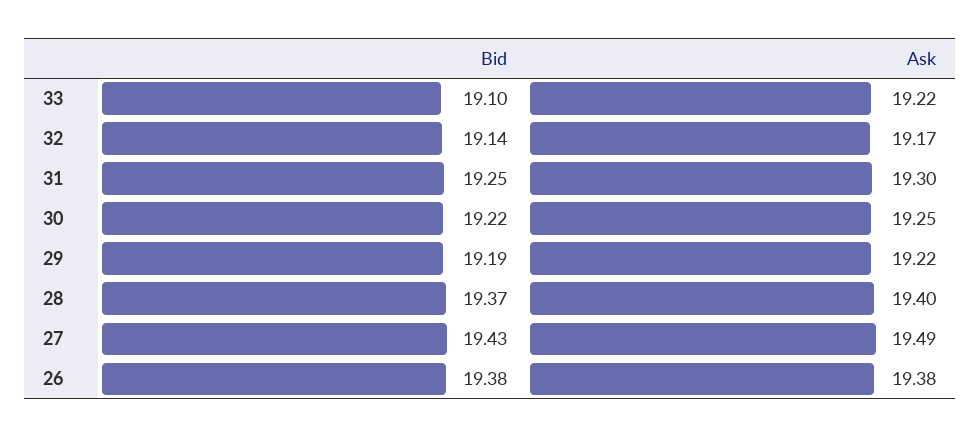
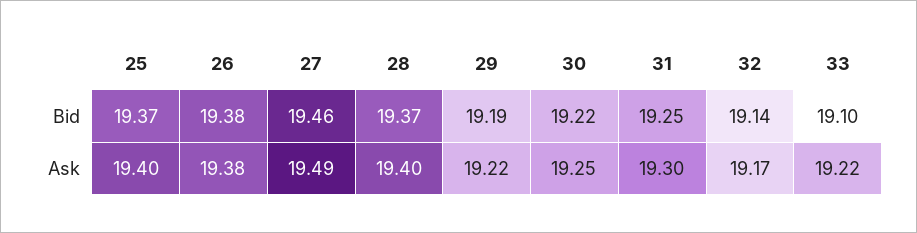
Bid, 27: 19.43 -> 19.46
Bid, 25: none -> 19.37
Ask, 25: none -> 19.4

